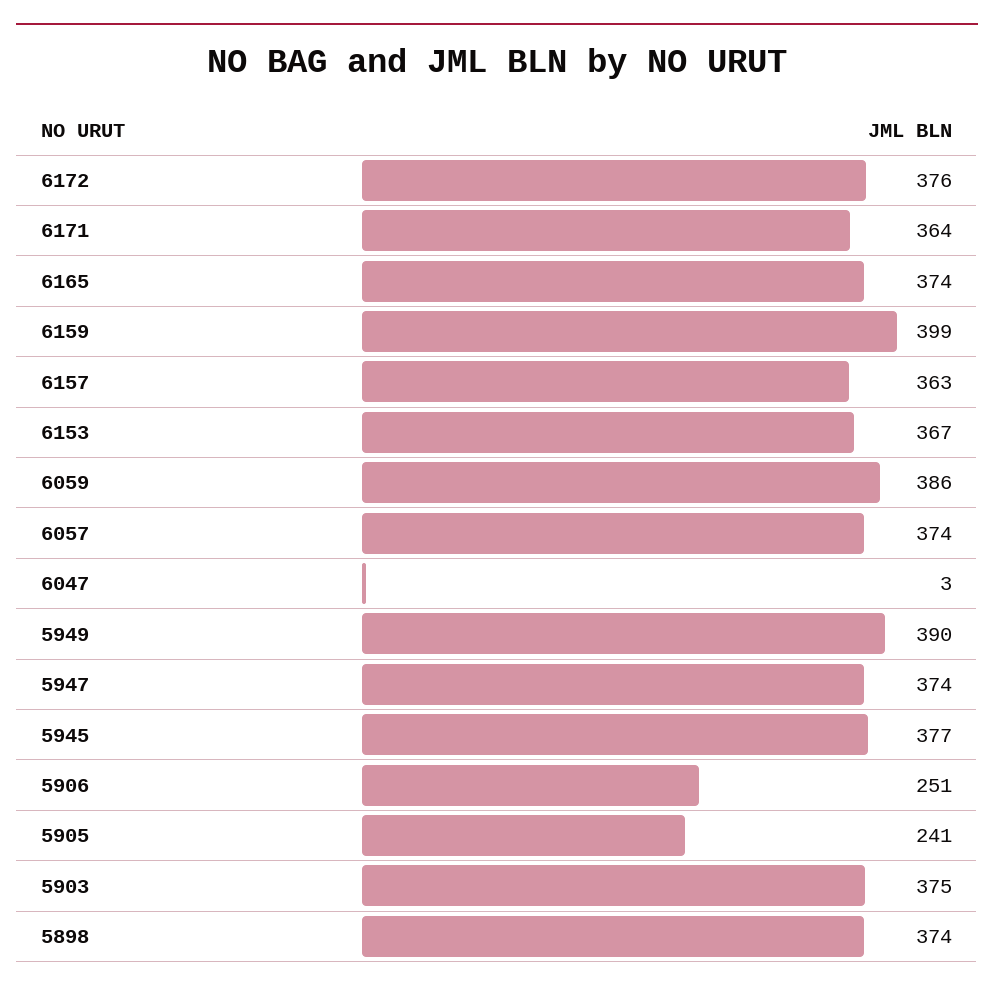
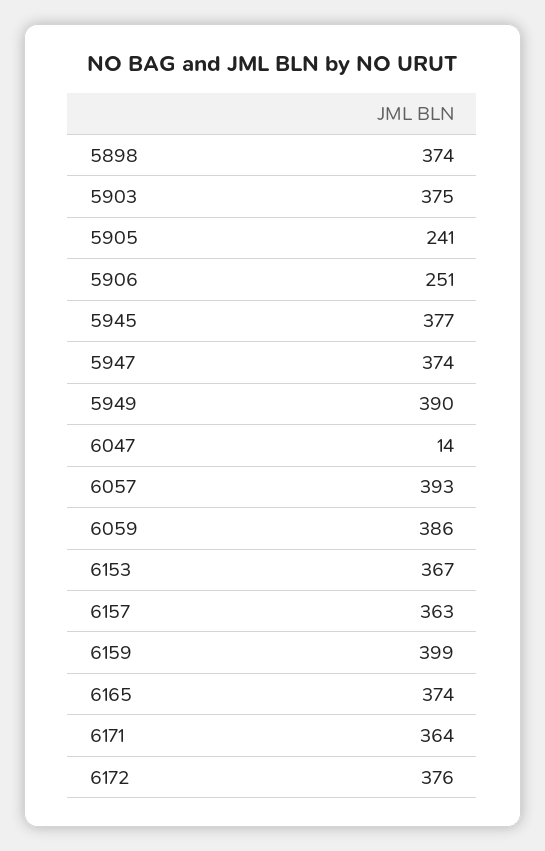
6057: 374 -> 393
6047: 3 -> 14

